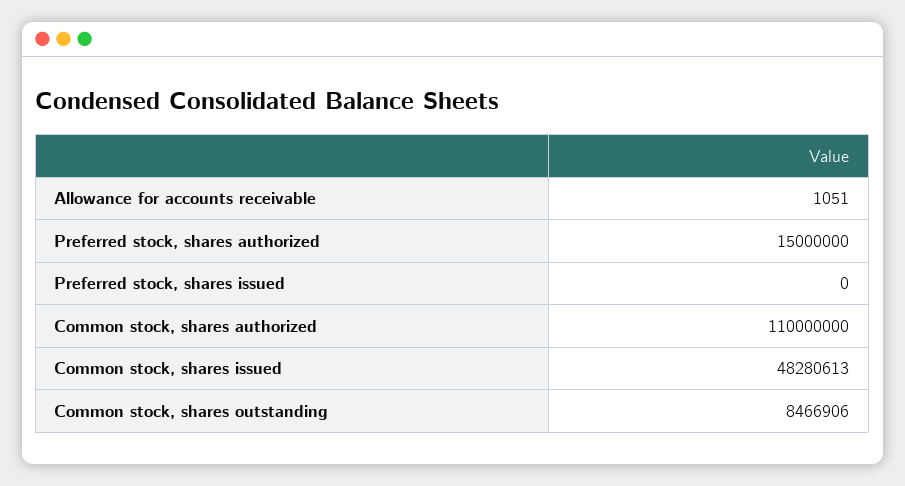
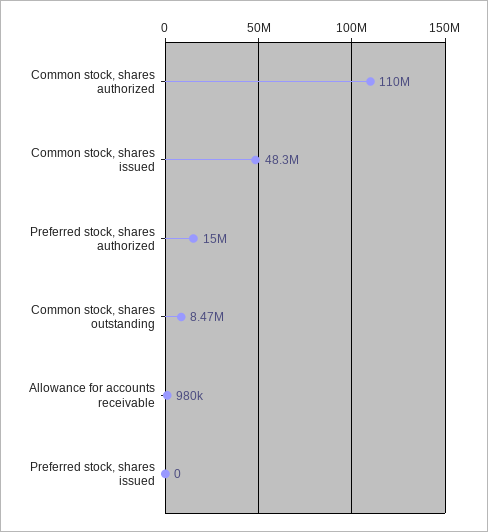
Allowance for accounts receivable: 1051 -> 980000

